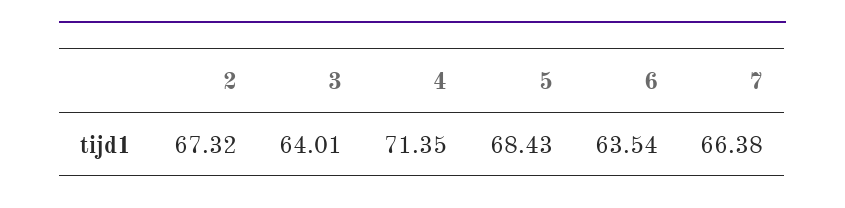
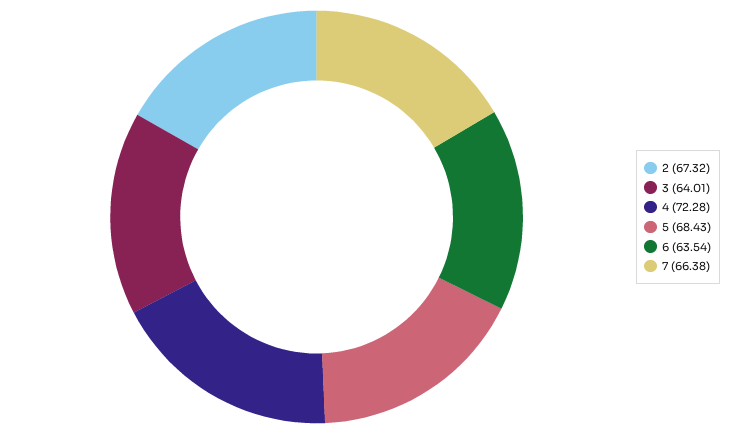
4: 71.35 -> 72.28

